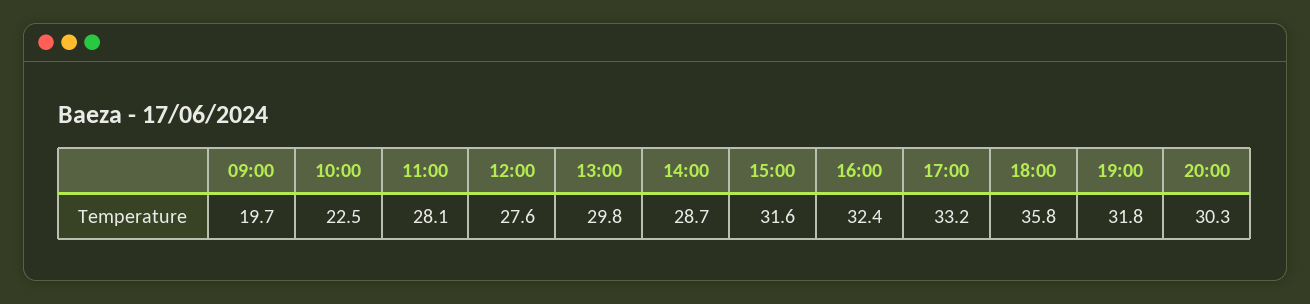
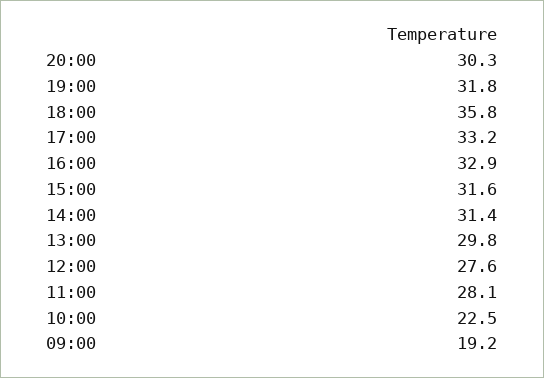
09:00: 19.7 -> 19.2
14:00: 28.7 -> 31.4
16:00: 32.4 -> 32.9

